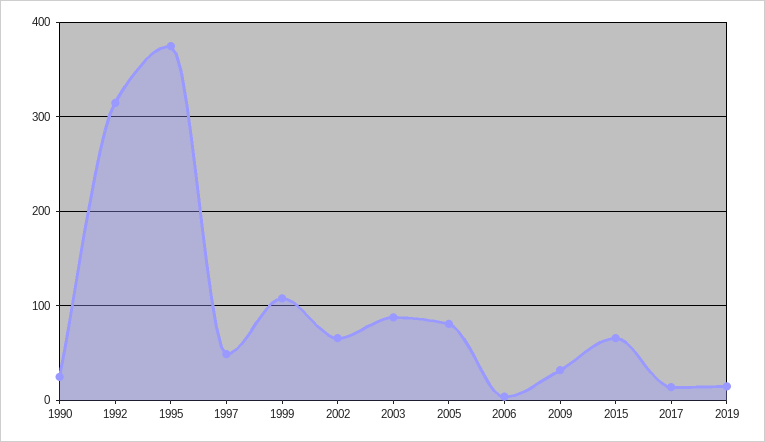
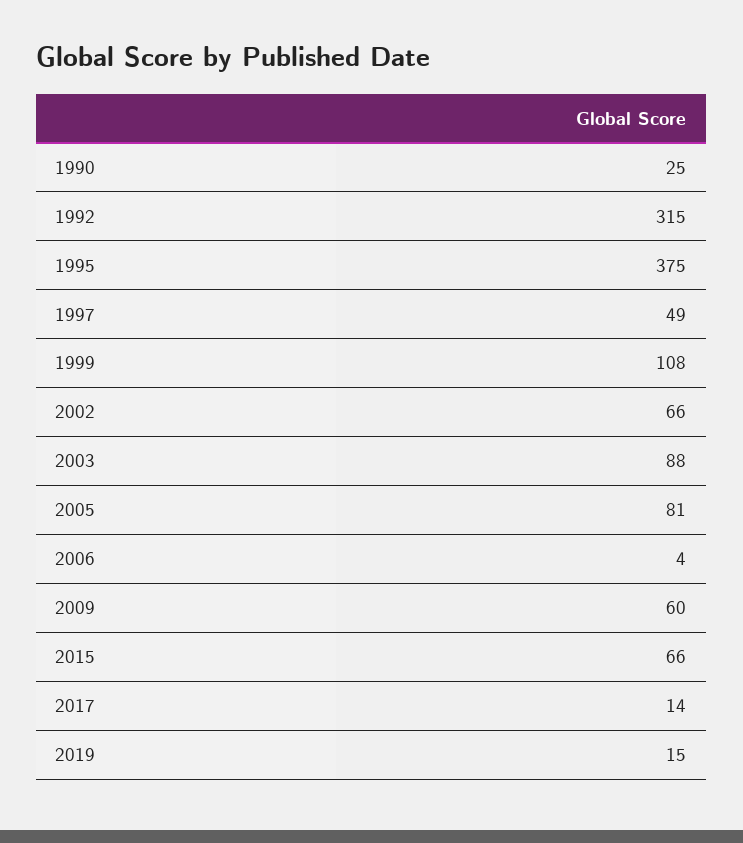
2009: 30 -> 60

